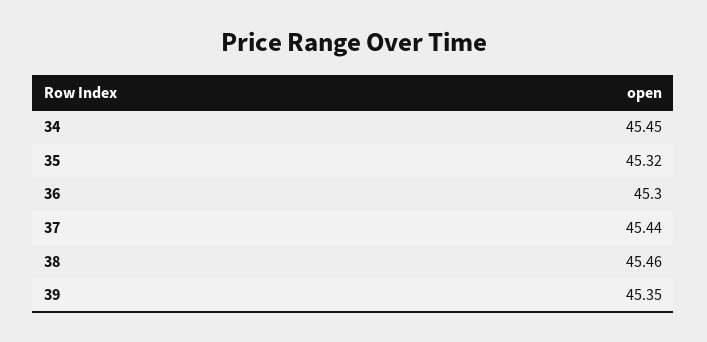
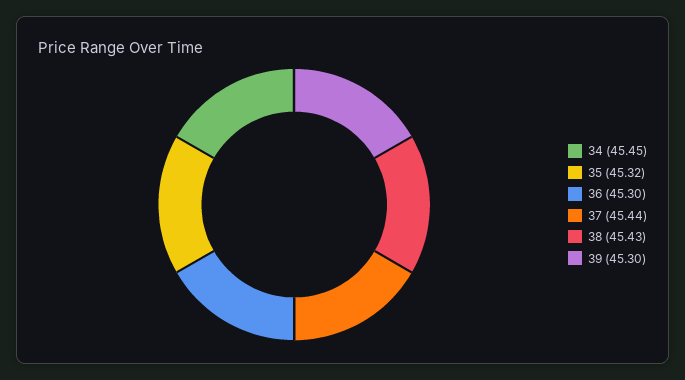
38: 45.46 -> 45.43
39: 45.35 -> 45.3

